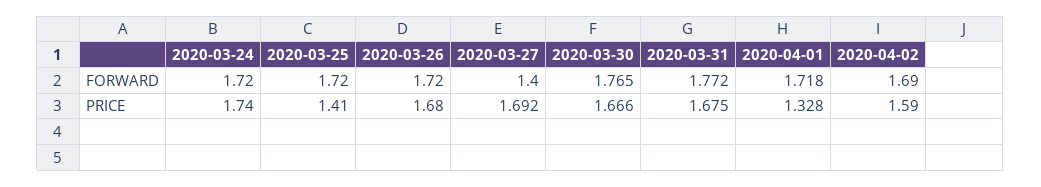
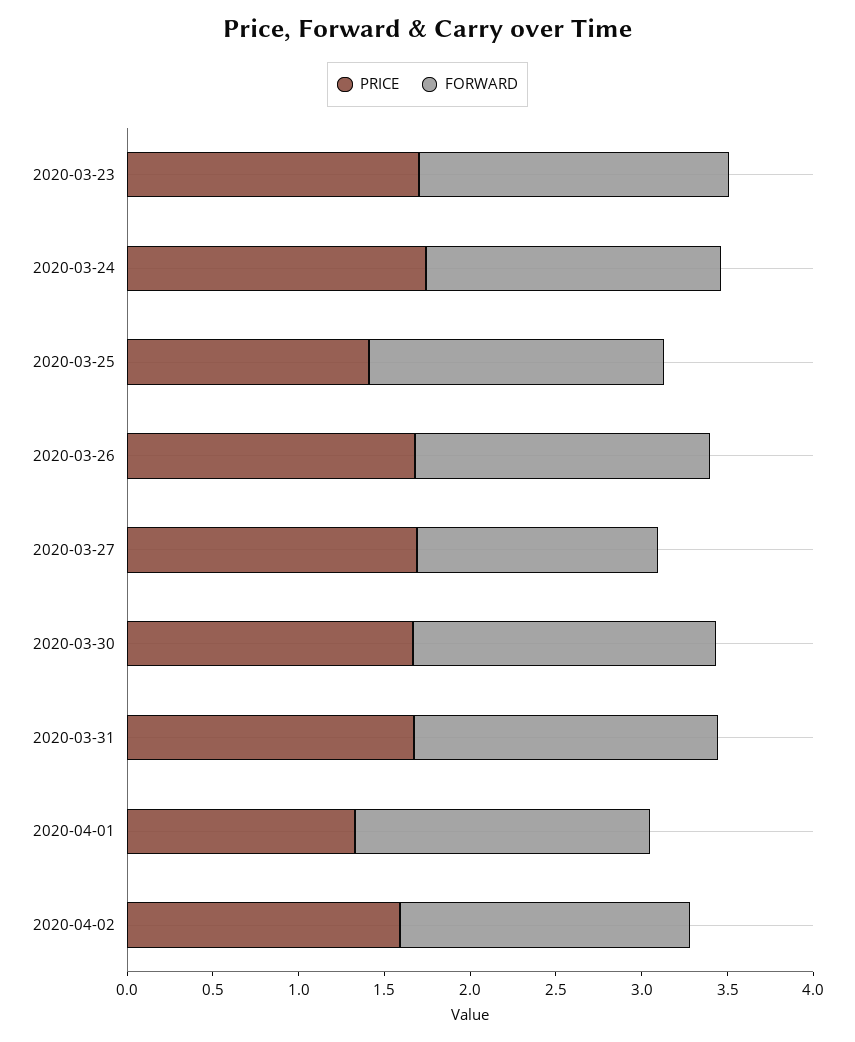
PRICE, 2020-03-23: none -> 1.7
FORWARD, 2020-03-23: none -> 1.8

